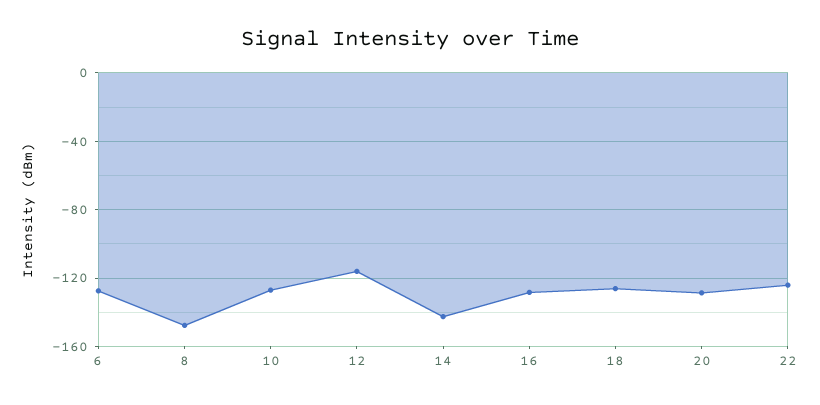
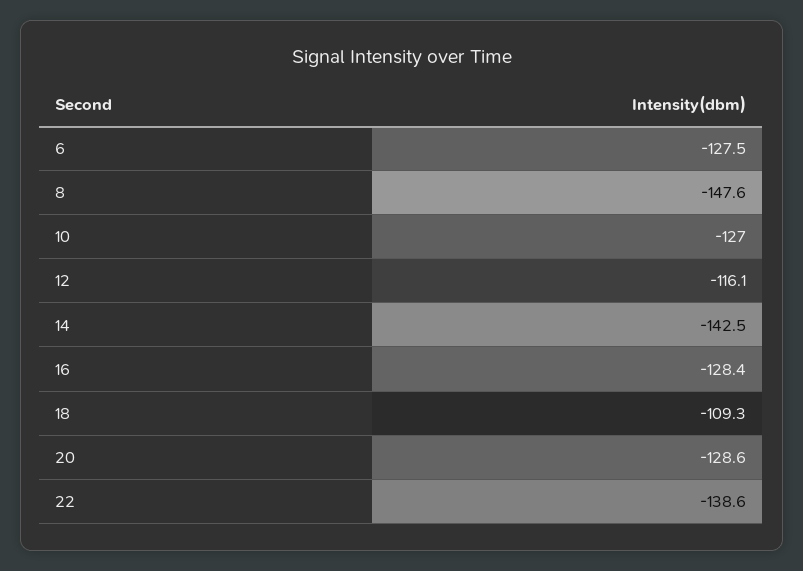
18: -125 -> -109.3
22: -125 -> -138.6

